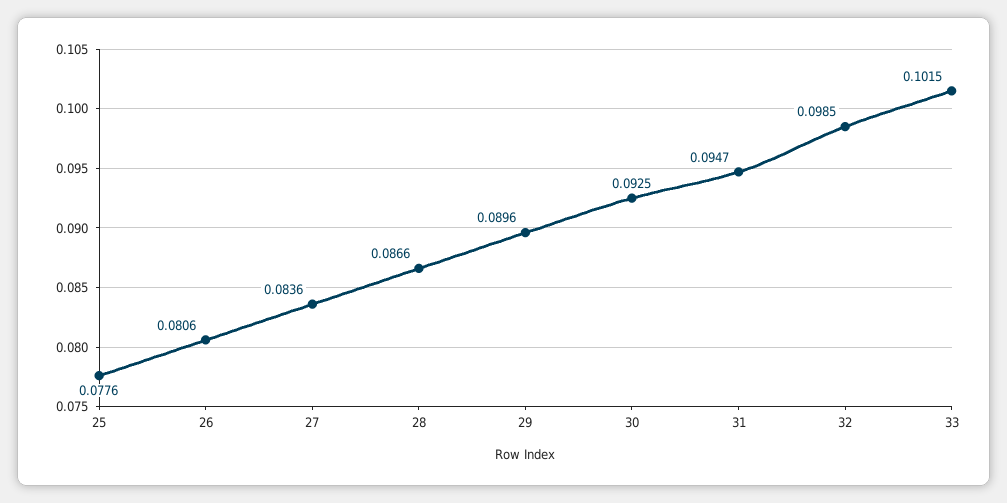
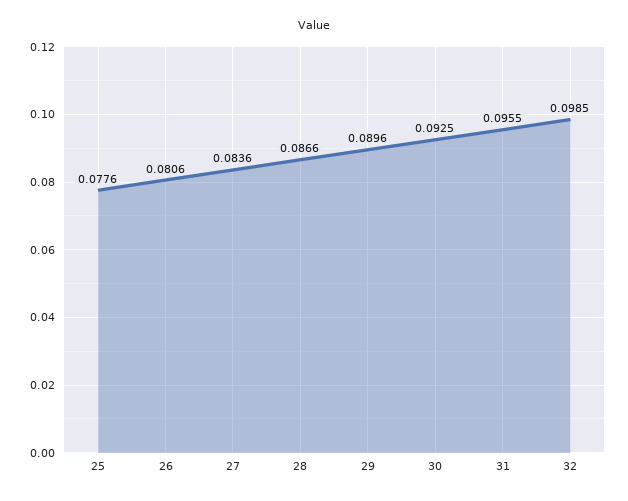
31: 0.0947 -> 0.0955
33: 0.1015 -> none

